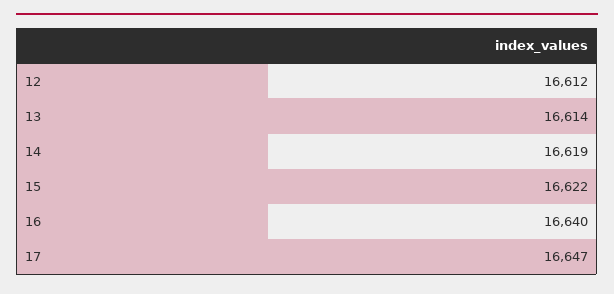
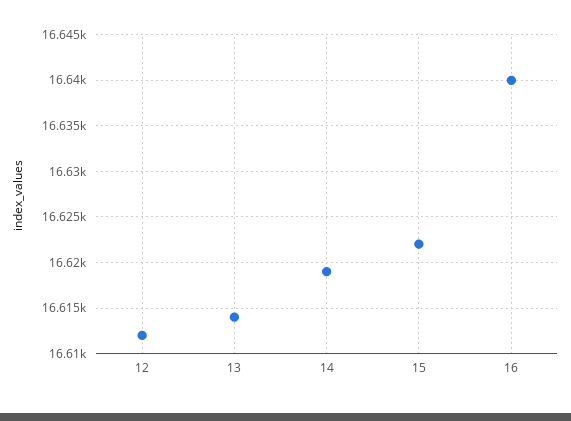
17: 16647 -> none

